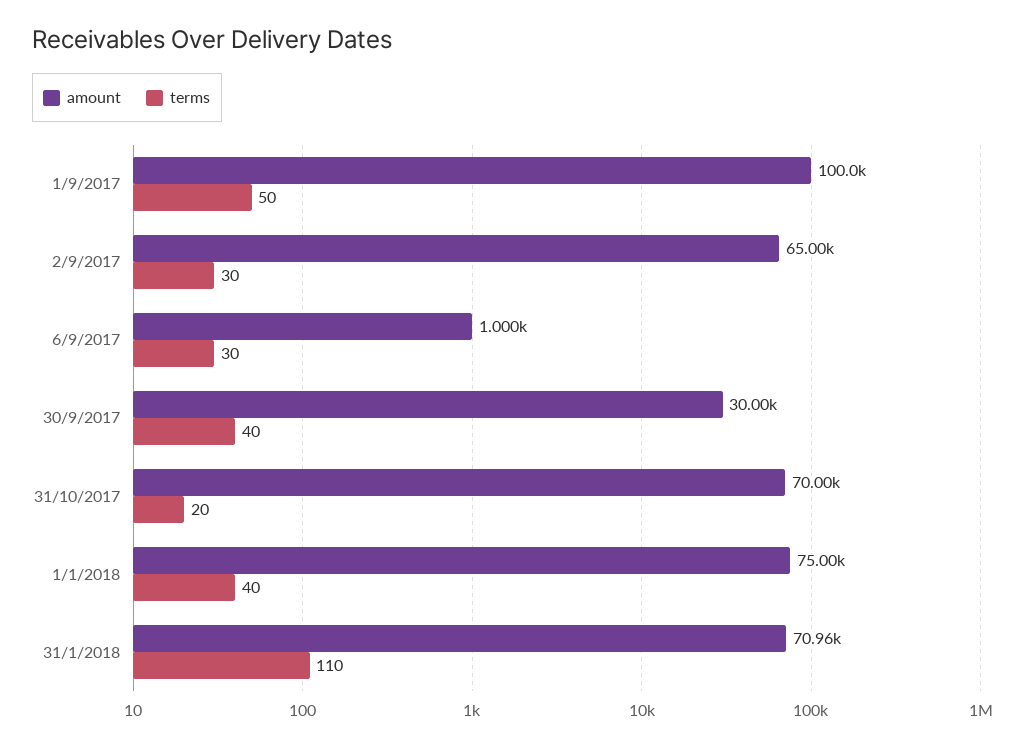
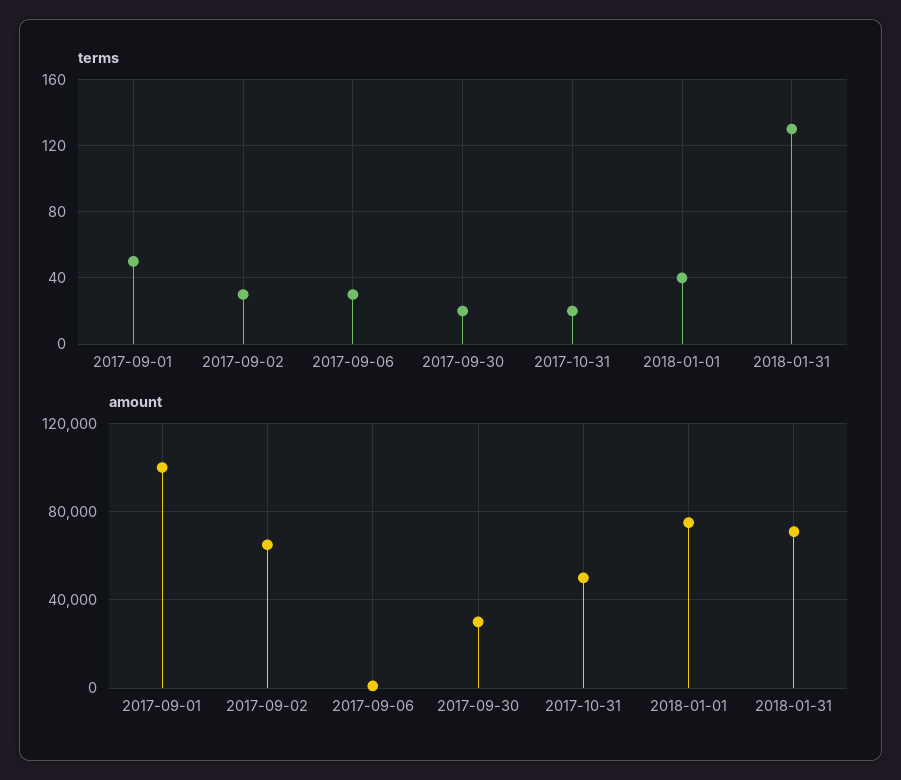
terms, 30/9/2017: 40 -> 20
amount, 31/10/2017: 70000 -> 50000
terms, 31/1/2018: 110 -> 130

